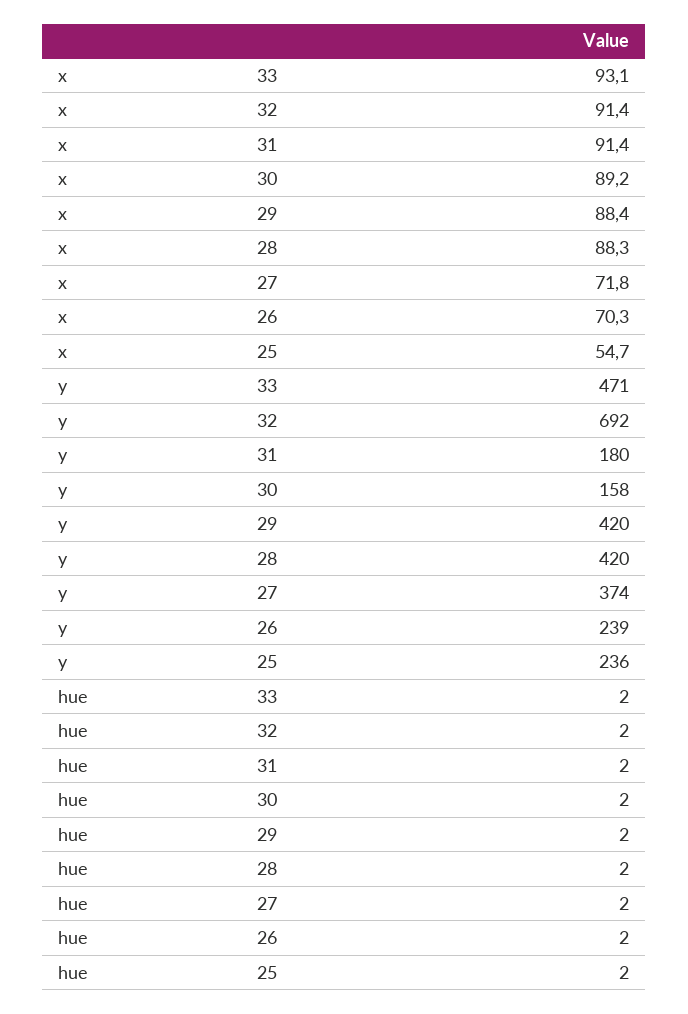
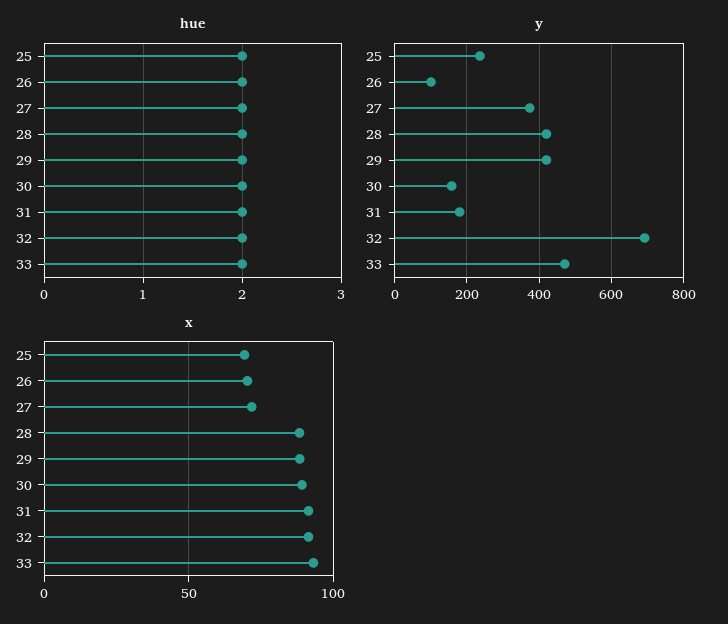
x, 25: 54.7 -> 70
y, 26: 239 -> 100

